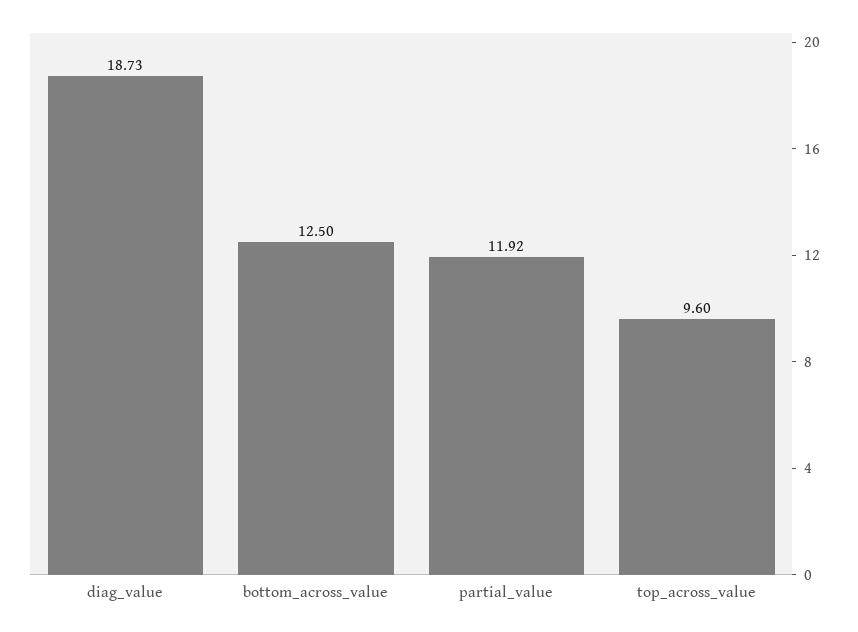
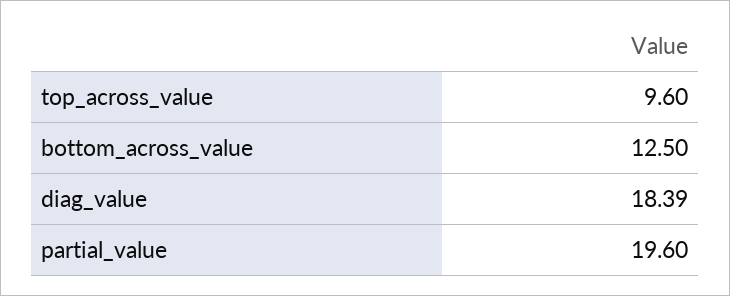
diag_value: 18.73 -> 18.39
partial_value: 11.92 -> 19.6

